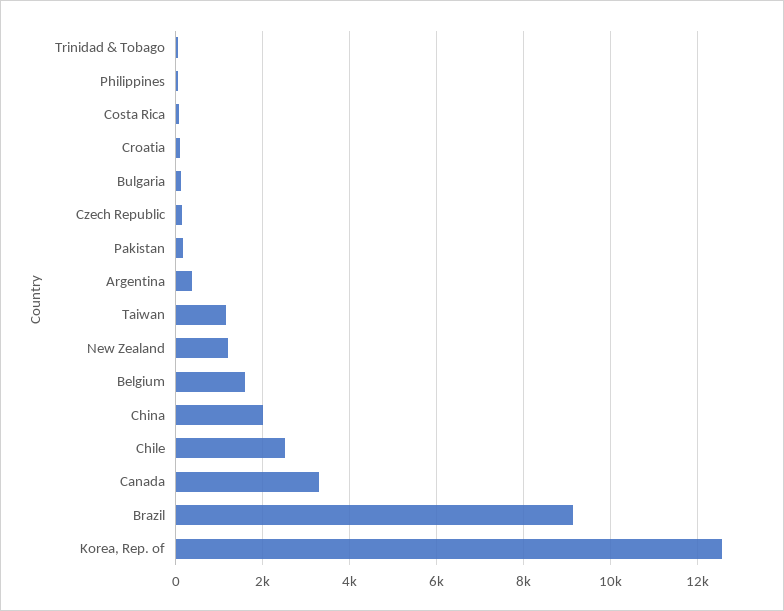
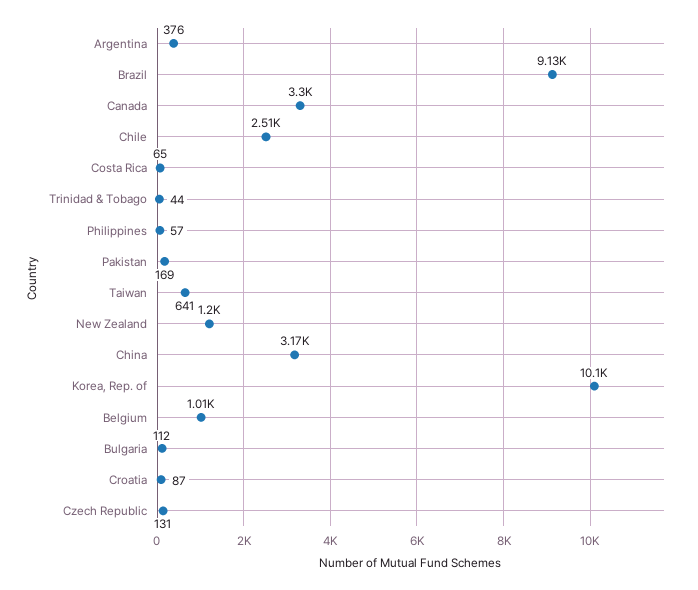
Taiwan: 1200 -> 641
Belgium: 1600 -> 1010
China: 2000 -> 3170
Korea, Rep. of: 12600 -> 10100

